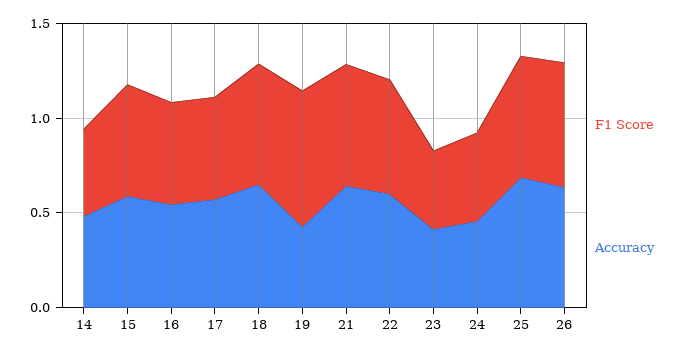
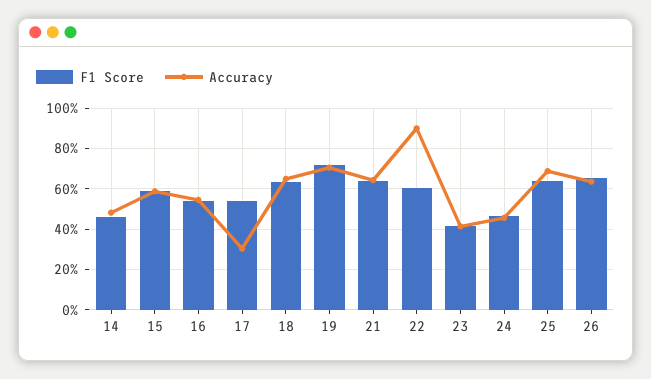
Accuracy, 17: 0.6 -> 0.3
Accuracy, 19: 0.4 -> 0.7
Accuracy, 22: 0.6 -> 0.9

